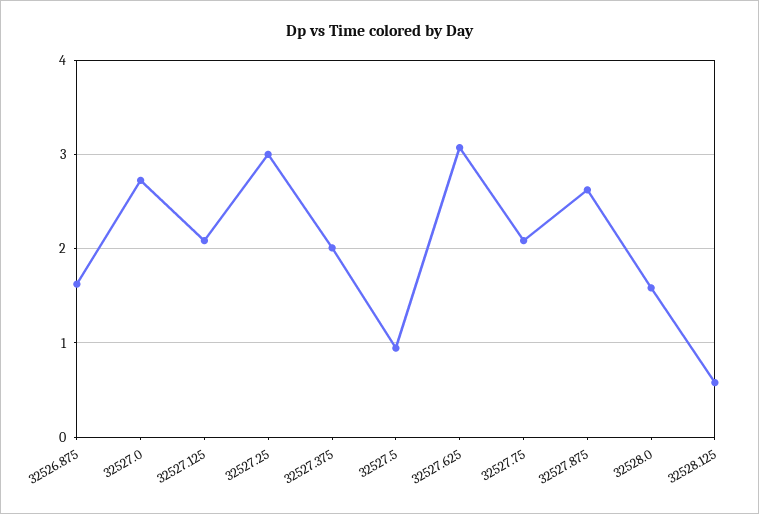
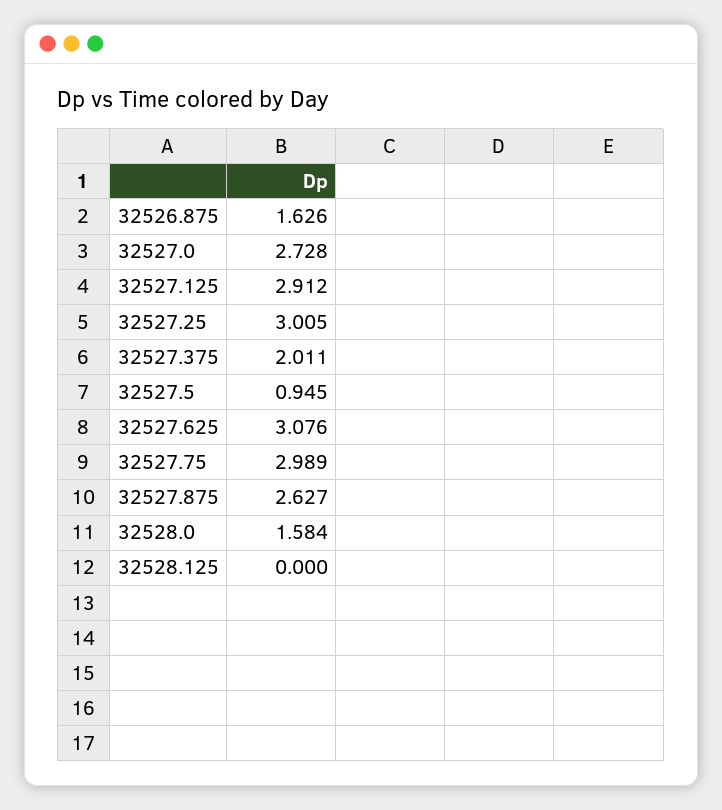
32527.125: 2.1 -> 2.912
32527.75: 2.1 -> 2.989
32528.125: 0.6 -> 0

